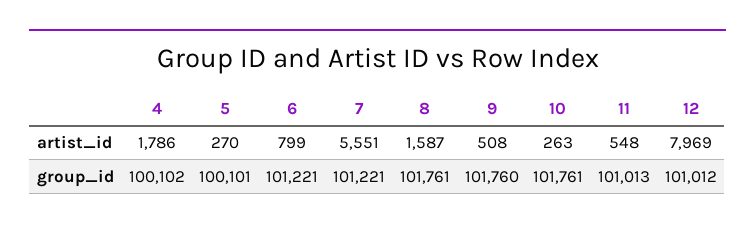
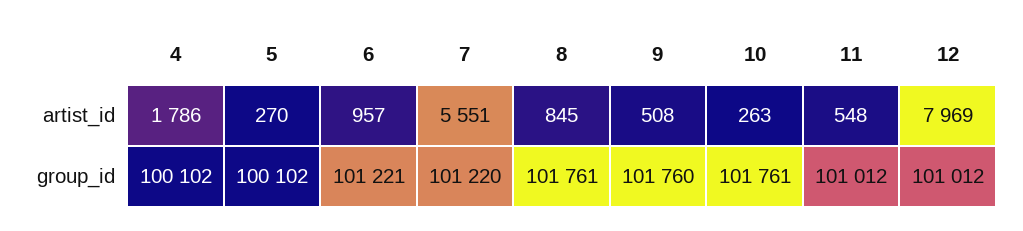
6, artist_id: 799 -> 957
8, artist_id: 1587 -> 845
5, group_id: 100101 -> 100102
7, group_id: 101221 -> 101220
11, group_id: 101013 -> 101012

